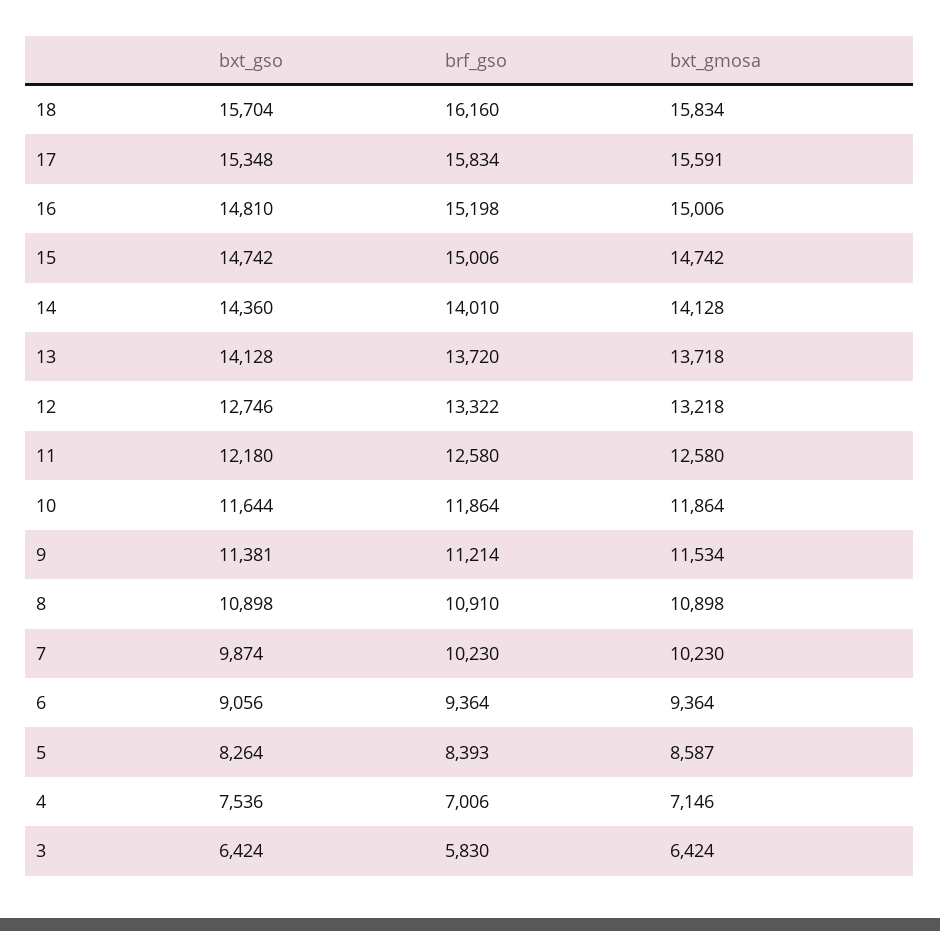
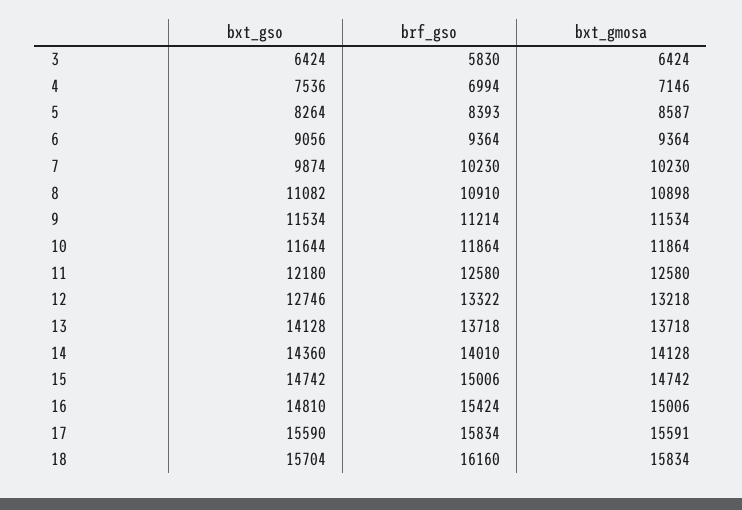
bxt_gso, 17: 15348 -> 15590
brf_gso, 16: 15198 -> 15424
brf_gso, 13: 13720 -> 13718
bxt_gso, 9: 11381 -> 11534
bxt_gso, 8: 10898 -> 11082
brf_gso, 4: 7006 -> 6994

